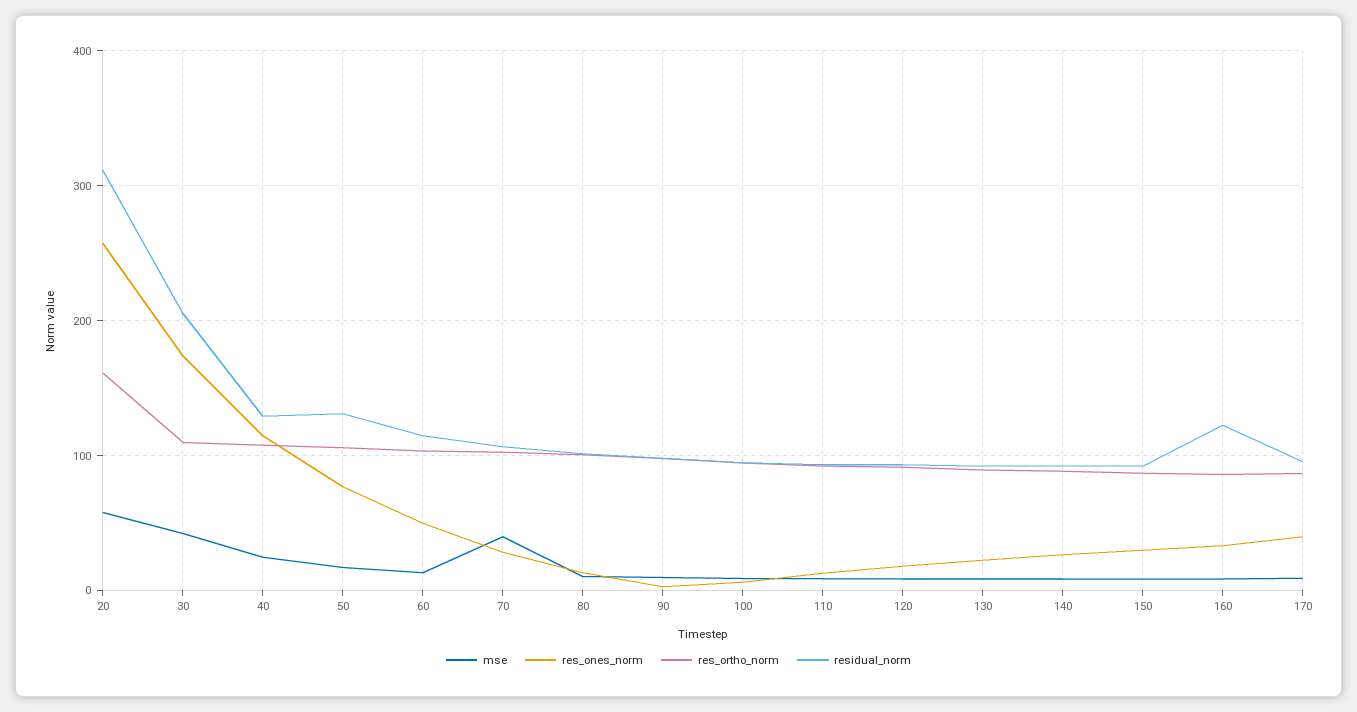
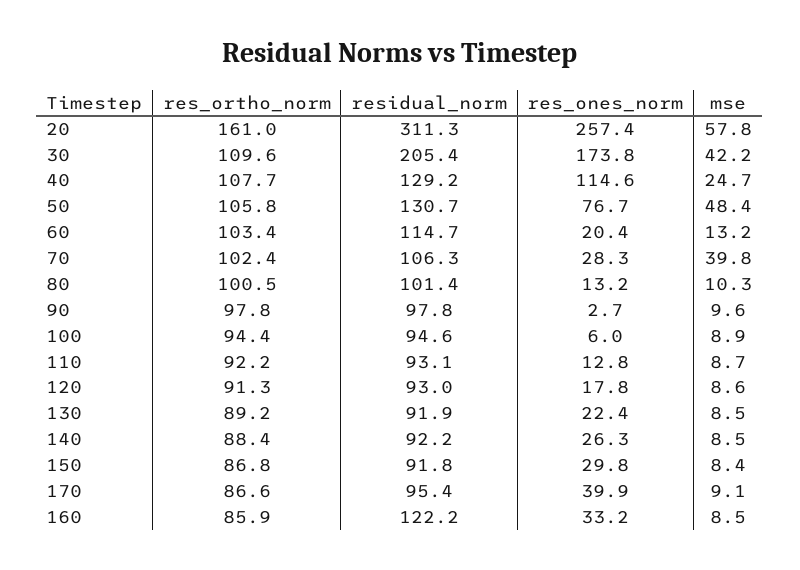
mse, 50: 20 -> 48.4
res_ones_norm, 60: 50 -> 20.4

